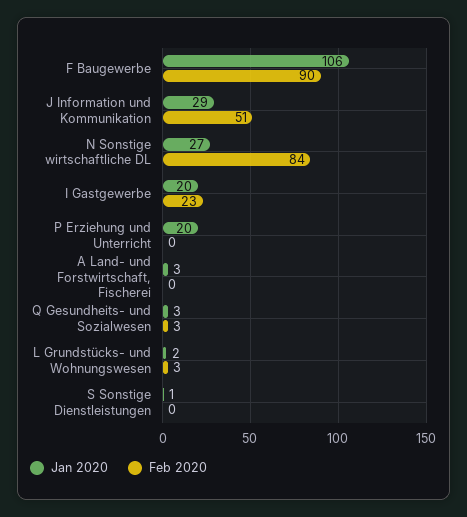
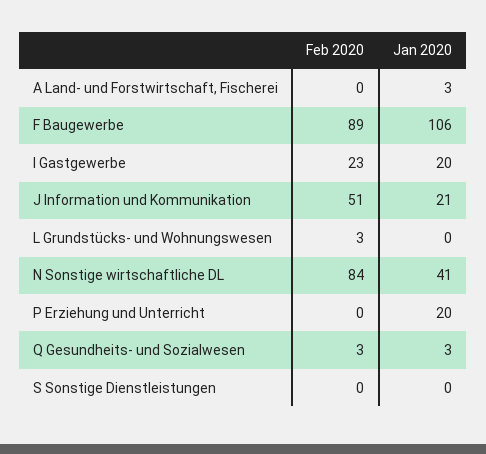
Feb 2020, F Baugewerbe: 90 -> 89
Jan 2020, J Information und Kommunikation: 29 -> 21
Jan 2020, N Sonstige wirtschaftliche DL: 27 -> 41
Jan 2020, L Grundstücks- und Wohnungswesen: 2 -> 0
Jan 2020, S Sonstige Dienstleistungen: 1 -> 0

